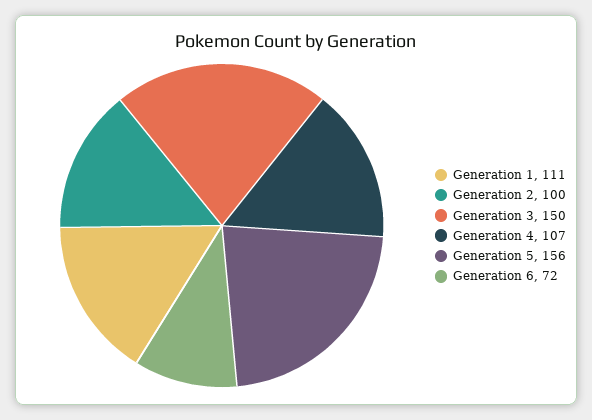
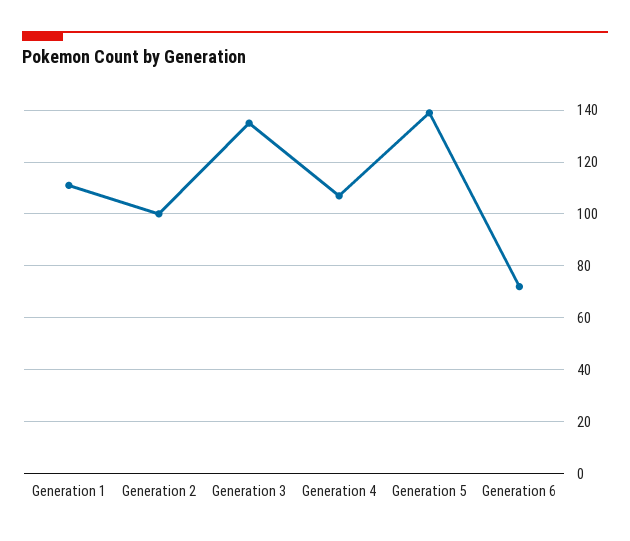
Generation 3: 150 -> 135
Generation 5: 156 -> 140

